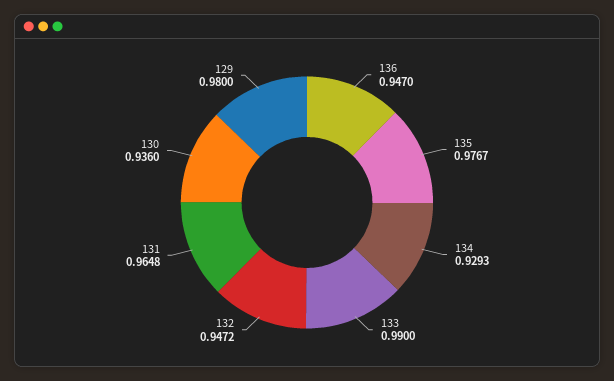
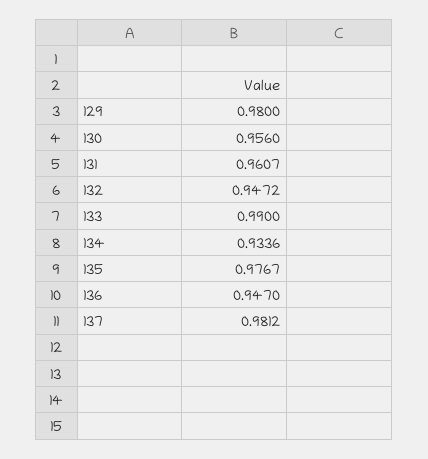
134: 0.9293 -> 0.9336
131: 0.9648 -> 0.9607
130: 0.936 -> 0.956
137: none -> 0.9812

